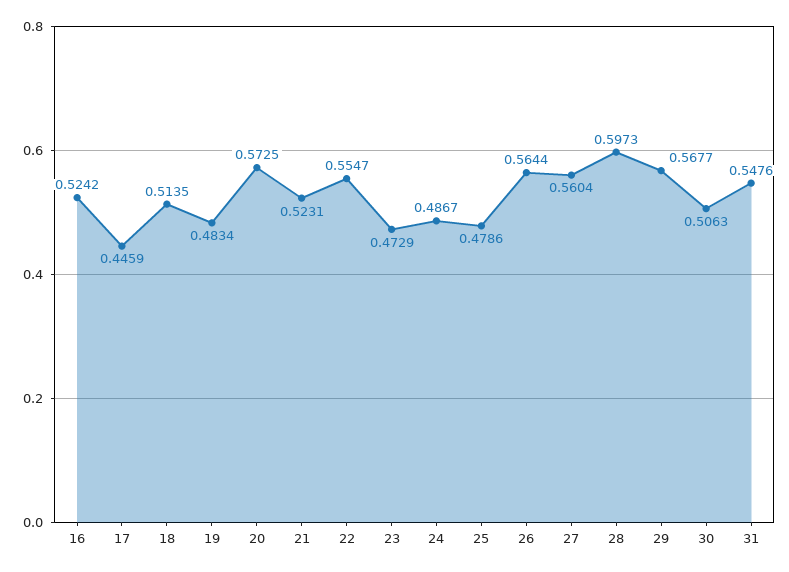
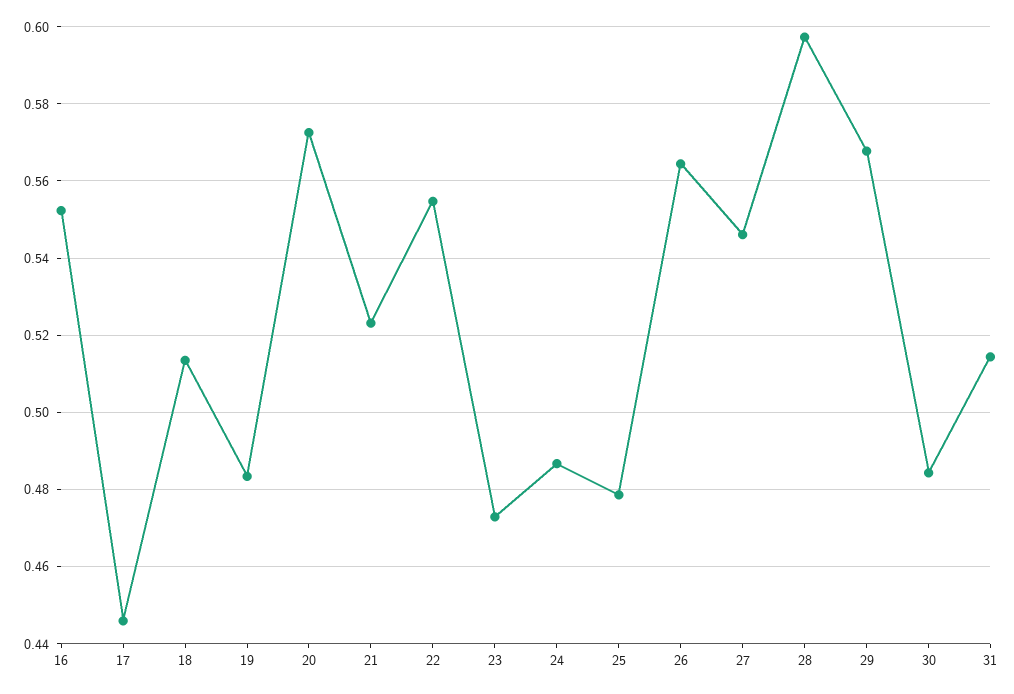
16: 0.5242 -> 0.552
27: 0.5604 -> 0.546
30: 0.5063 -> 0.484
31: 0.5476 -> 0.514

